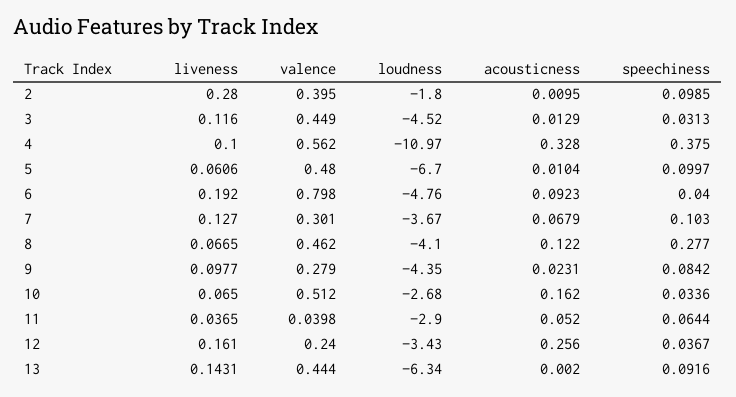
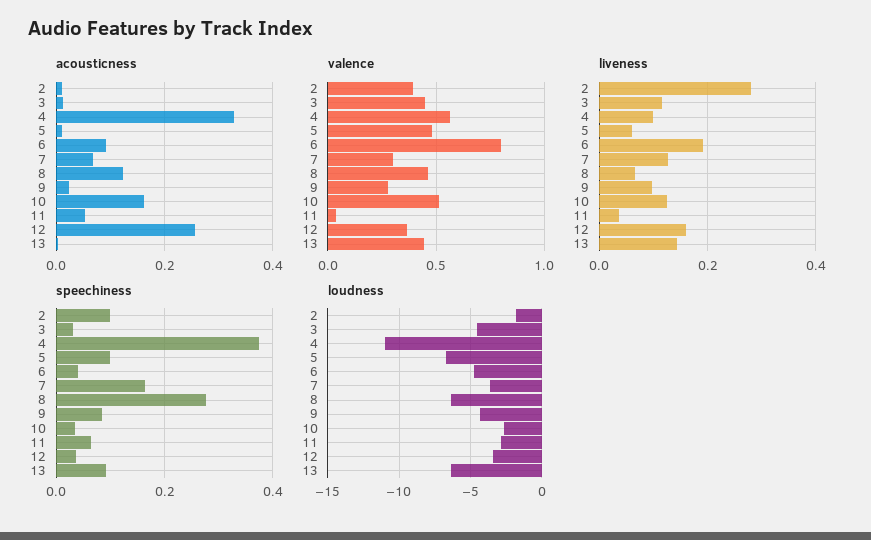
speechiness, 7: 0.103 -> 0.16
loudness, 8: -4.1 -> -6.5
liveness, 10: 0.065 -> 0.12
valence, 12: 0.24 -> 0.35

